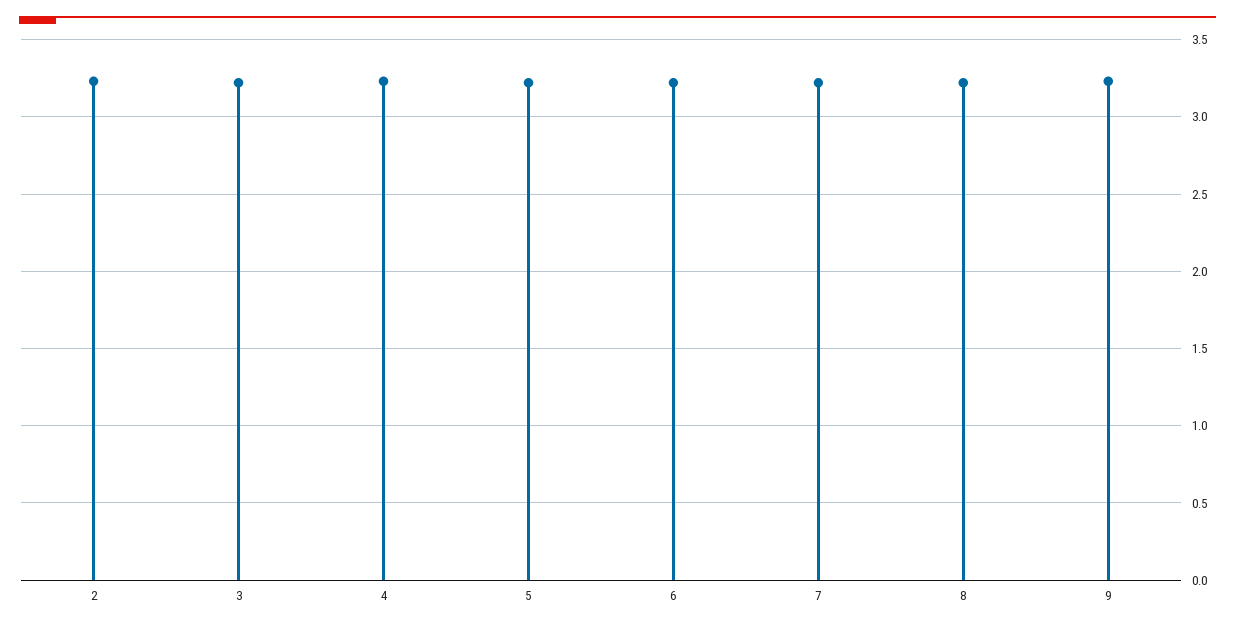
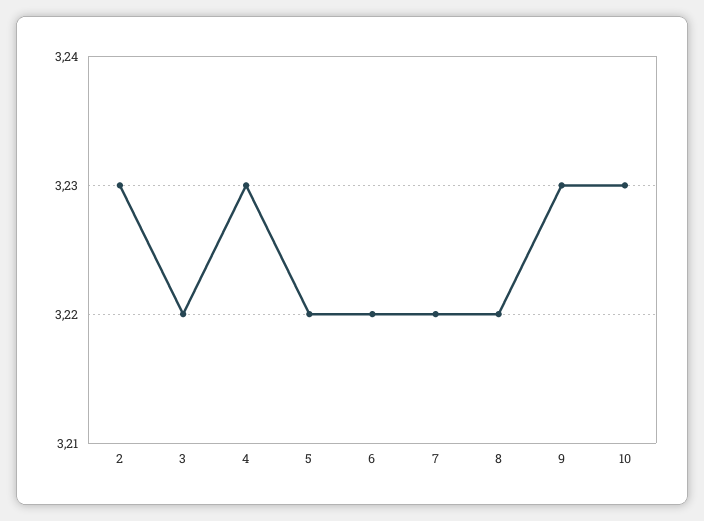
10: none -> 3.23

